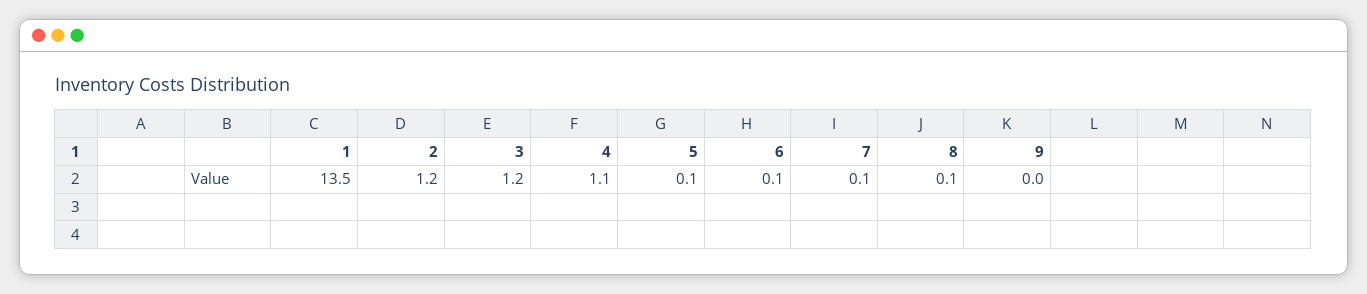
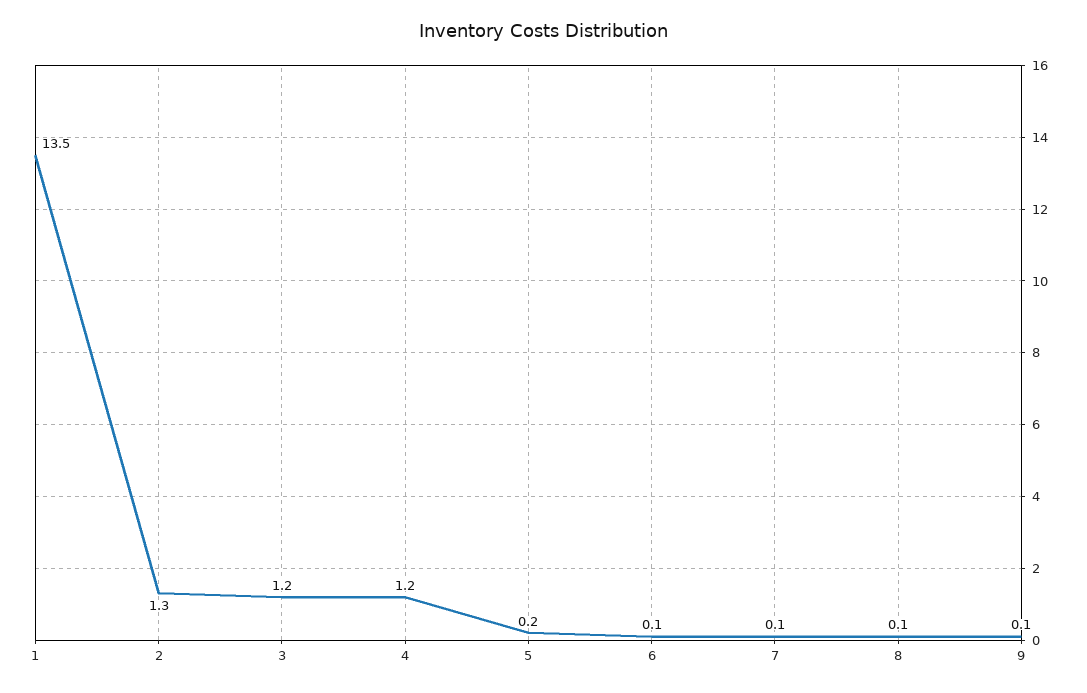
2: 1.2 -> 1.3
4: 1.1 -> 1.2
5: 0.1 -> 0.2
9: 0 -> 0.1

